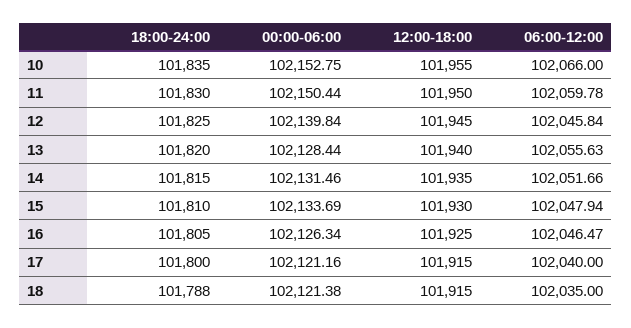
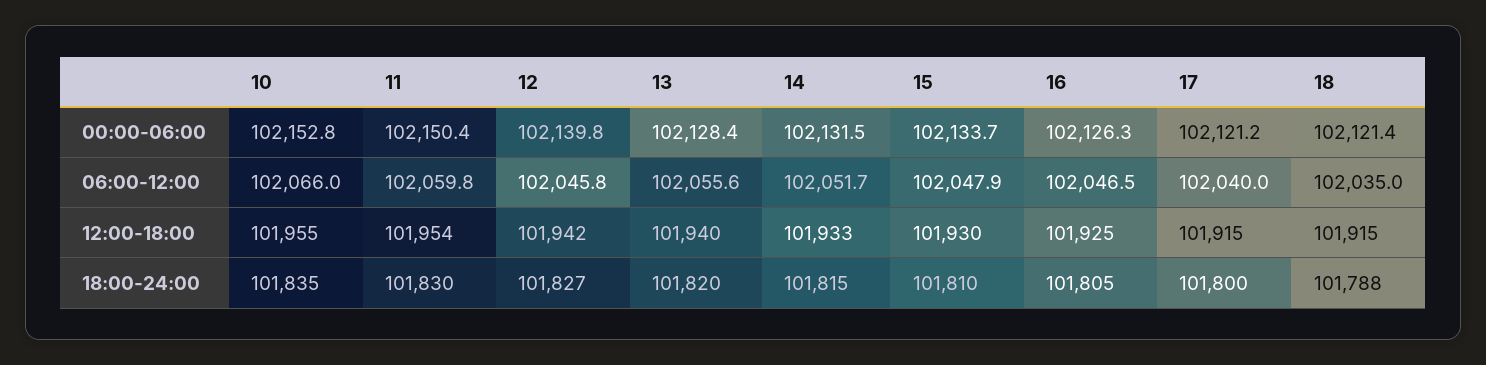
12:00-18:00, 11: 101950 -> 101954
18:00-24:00, 12: 101825 -> 101827
12:00-18:00, 12: 101945 -> 101942
12:00-18:00, 14: 101935 -> 101933

